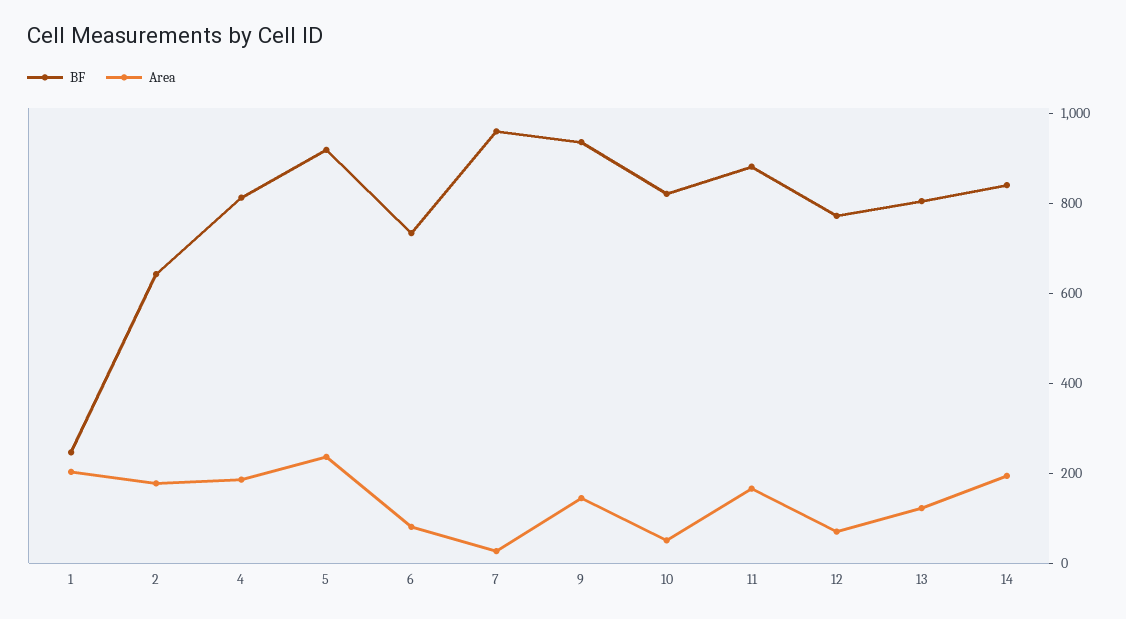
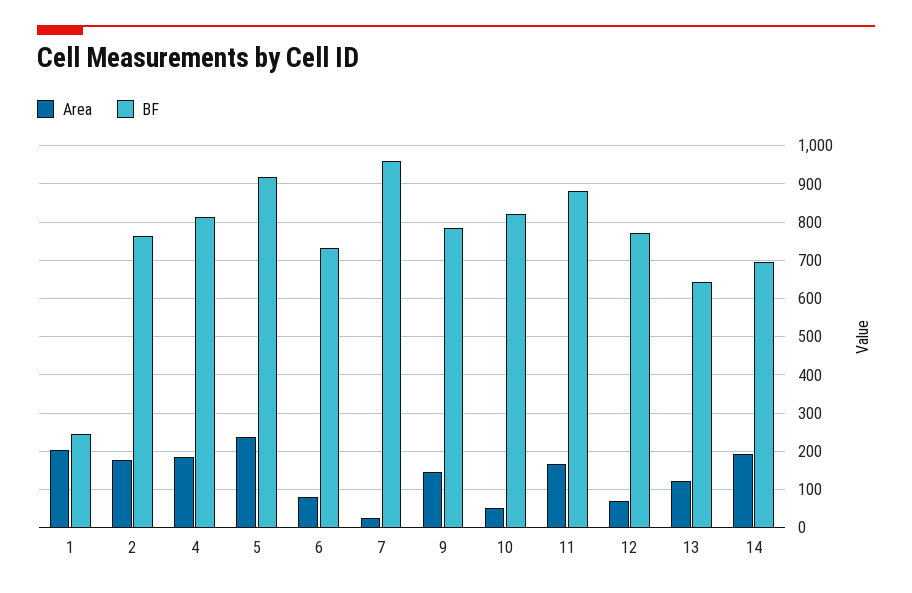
BF, 2: 650 -> 760
BF, 9: 950 -> 780
BF, 13: 800 -> 640
BF, 14: 850 -> 700

